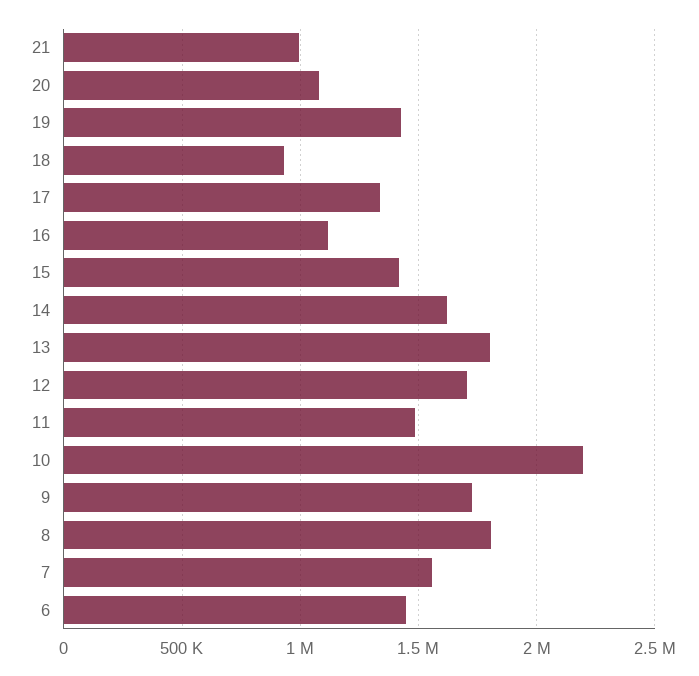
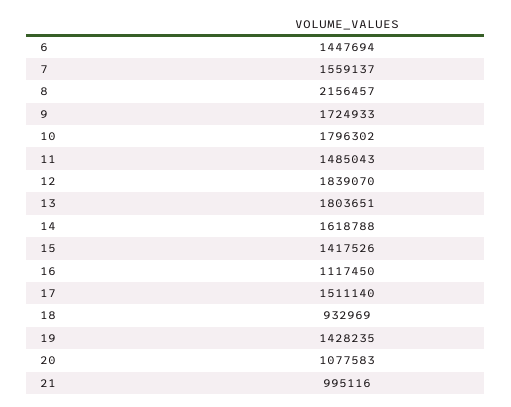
17: 1350000 -> 1511140
12: 1700000 -> 1839070
10: 2200000 -> 1796302
8: 1800000 -> 2156457

